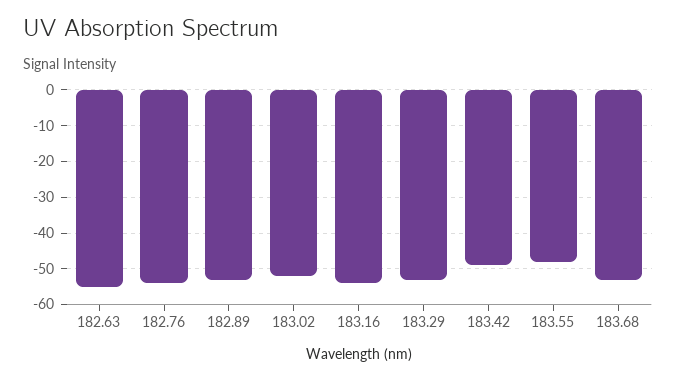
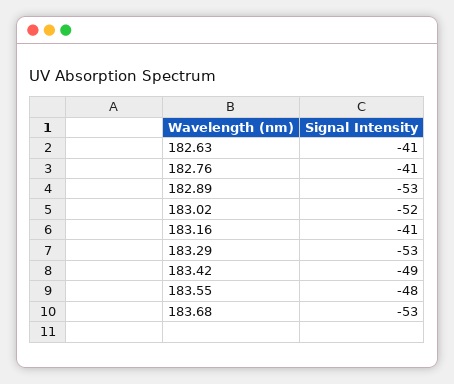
182.63: -55 -> -41
182.76: -55 -> -41
183.16: -55 -> -41

